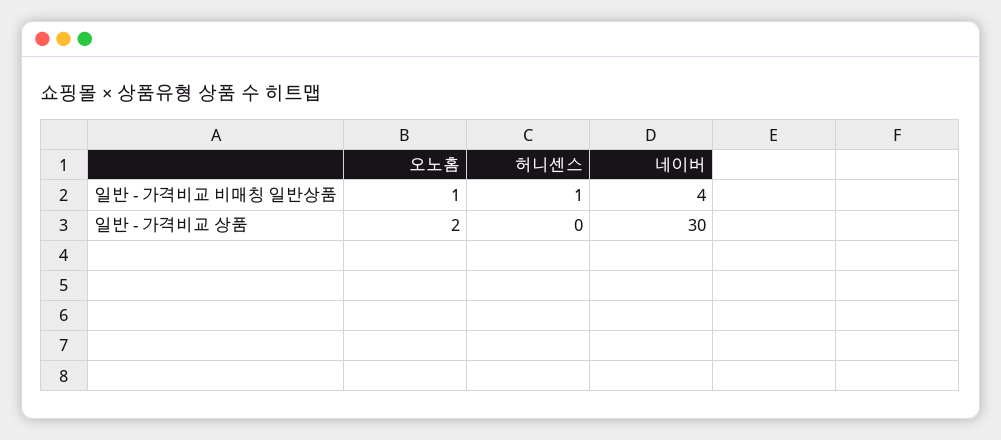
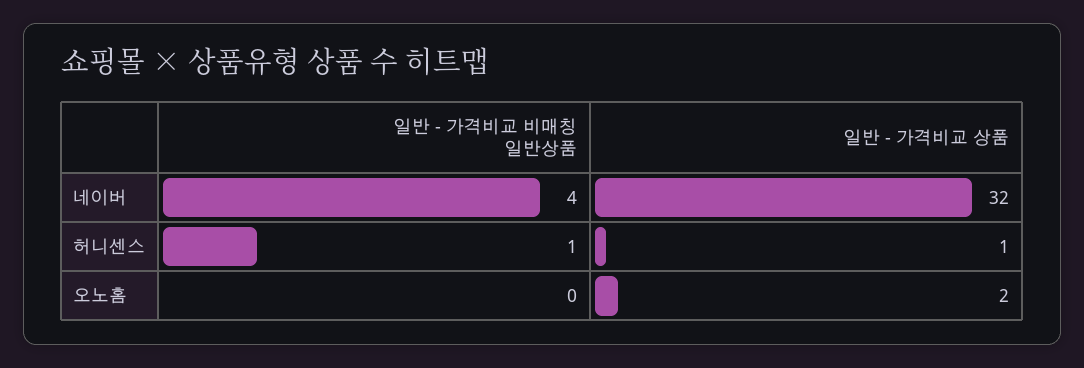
오노홈, 일반 - 가격비교 비매칭 일반상품: 1 -> 0
허니센스, 일반 - 가격비교 상품: 0 -> 1
네이버, 일반 - 가격비교 상품: 30 -> 32

